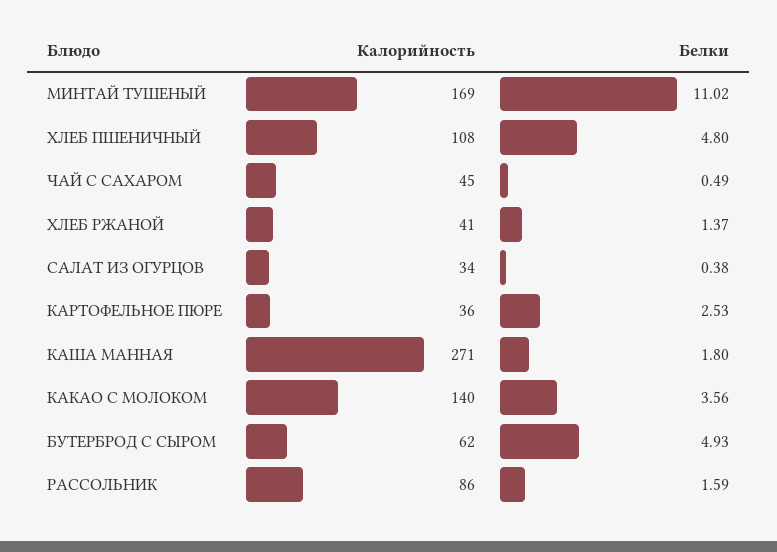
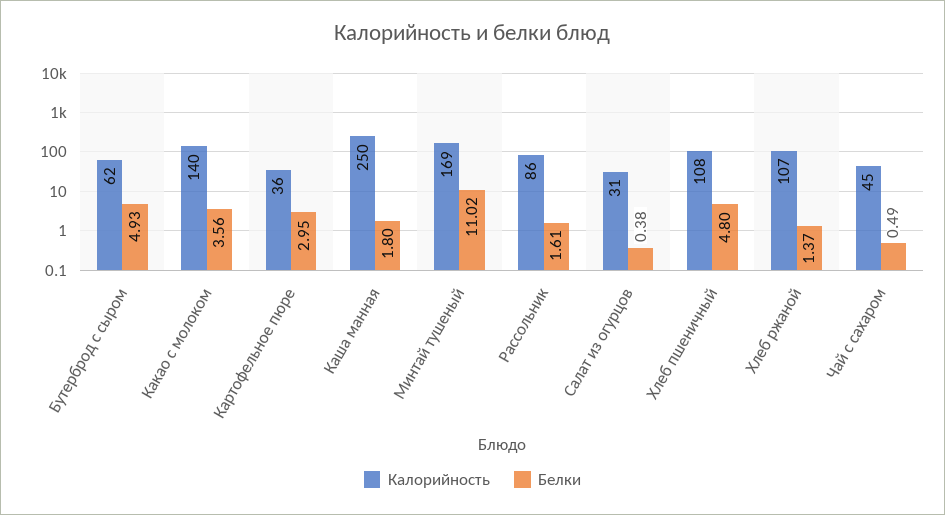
Калорийность, ХЛЕБ РЖАНОЙ: 41 -> 107
Калорийность, САЛАТ ИЗ ОГУРЦОВ: 34 -> 31
Белки, КАРТОФЕЛЬНОЕ ПЮРЕ: 2.53 -> 2.95
Калорийность, КАША МАННАЯ: 271 -> 250
Белки, РАССОЛЬНИК: 1.59 -> 1.61

